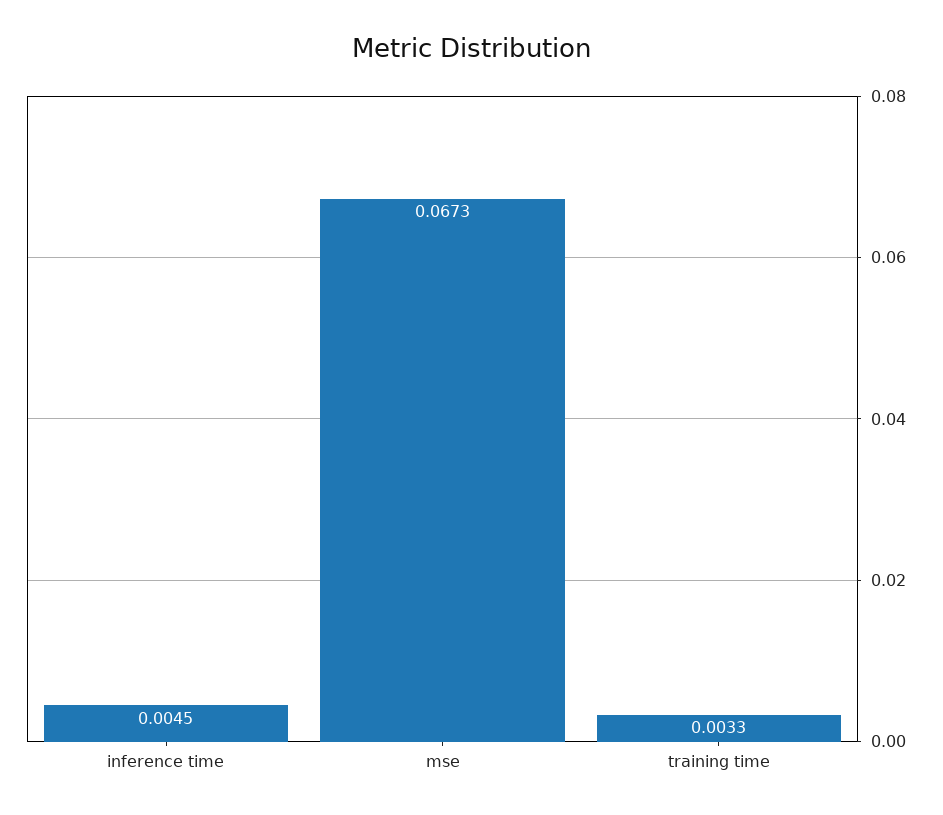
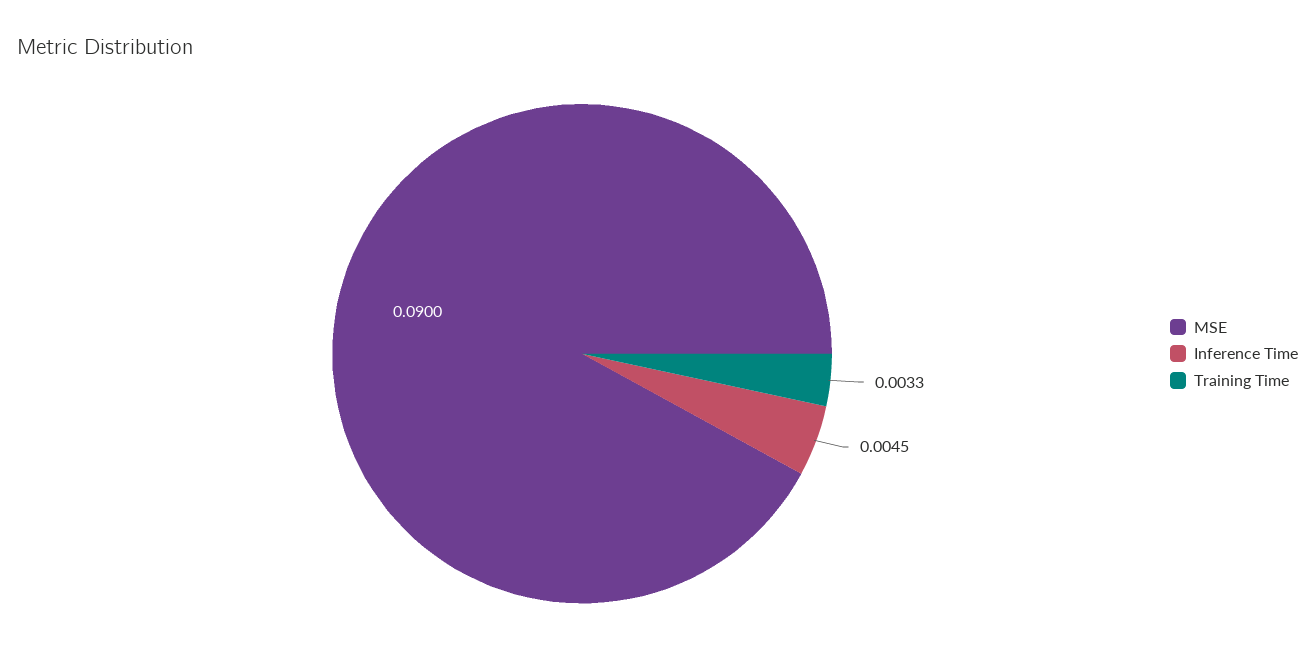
mse: 0.0673 -> 0.09

